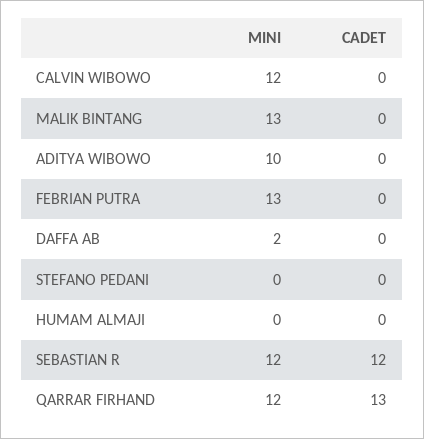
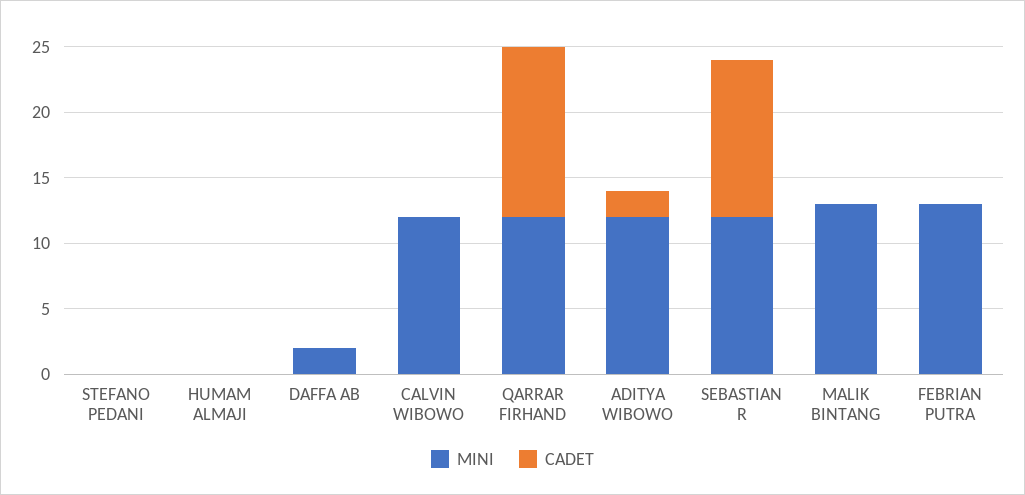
MINI, ADITYA WIBOWO: 10 -> 12
CADET, ADITYA WIBOWO: 0 -> 2

